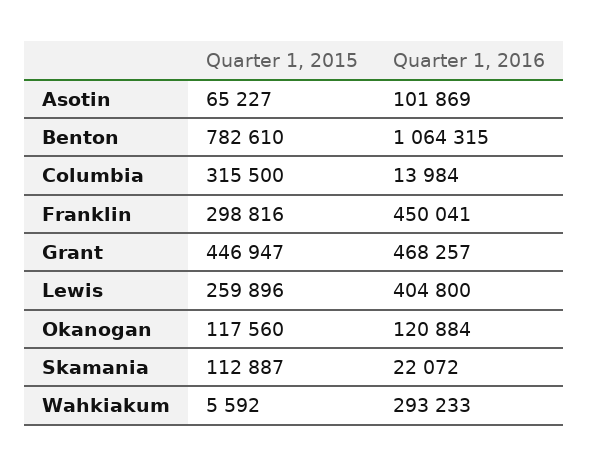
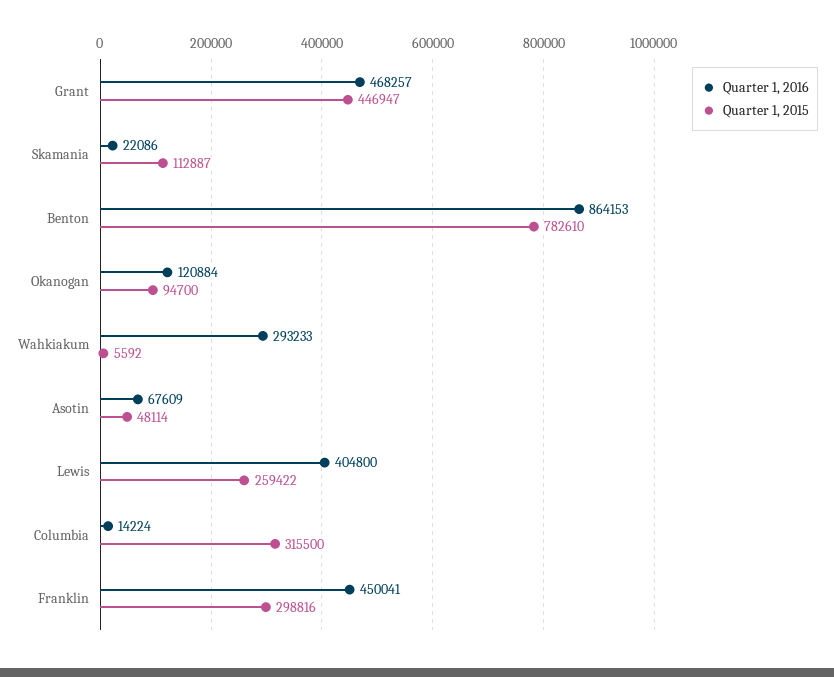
Quarter 1, 2015, Asotin: 65227 -> 48114
Quarter 1, 2016, Asotin: 101869 -> 67609
Quarter 1, 2016, Benton: 1064315 -> 864153
Quarter 1, 2016, Columbia: 13984 -> 14224
Quarter 1, 2015, Lewis: 259896 -> 259422
Quarter 1, 2015, Okanogan: 117560 -> 94700
Quarter 1, 2016, Skamania: 22072 -> 22086

